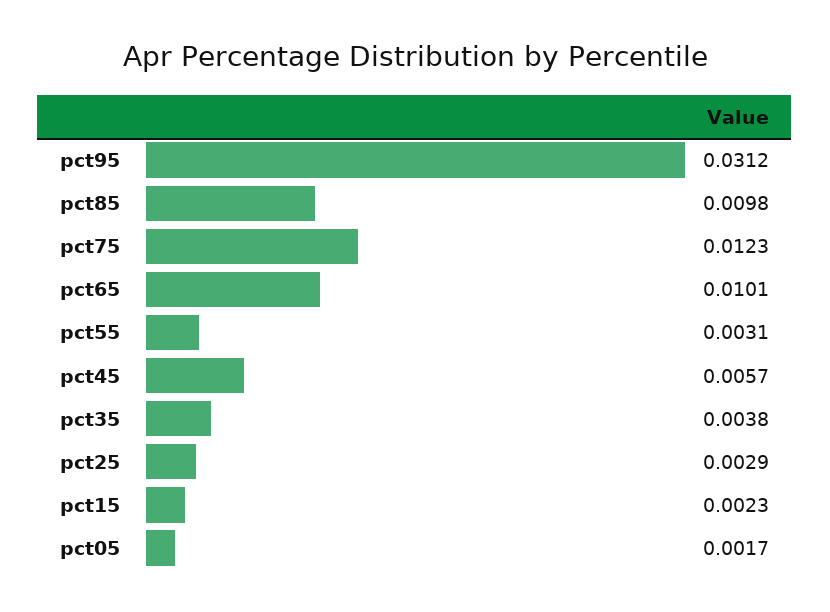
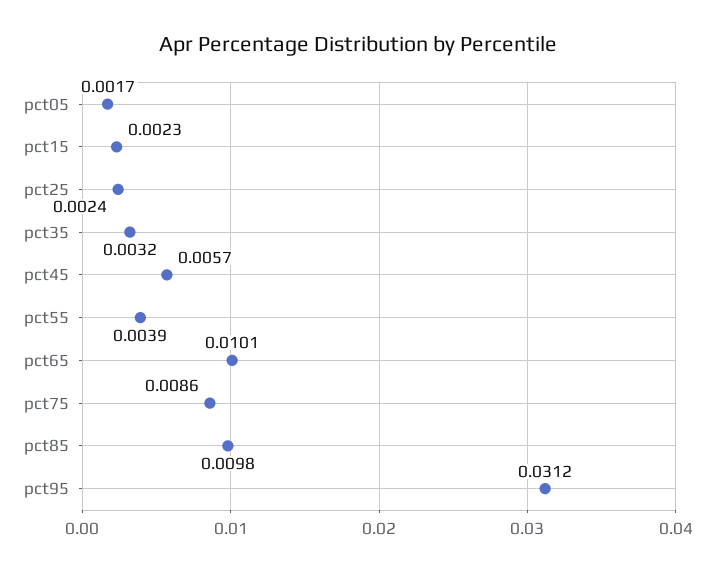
pct75: 0.0123 -> 0.0086
pct55: 0.0031 -> 0.0039
pct35: 0.0038 -> 0.0032
pct25: 0.0029 -> 0.0024

